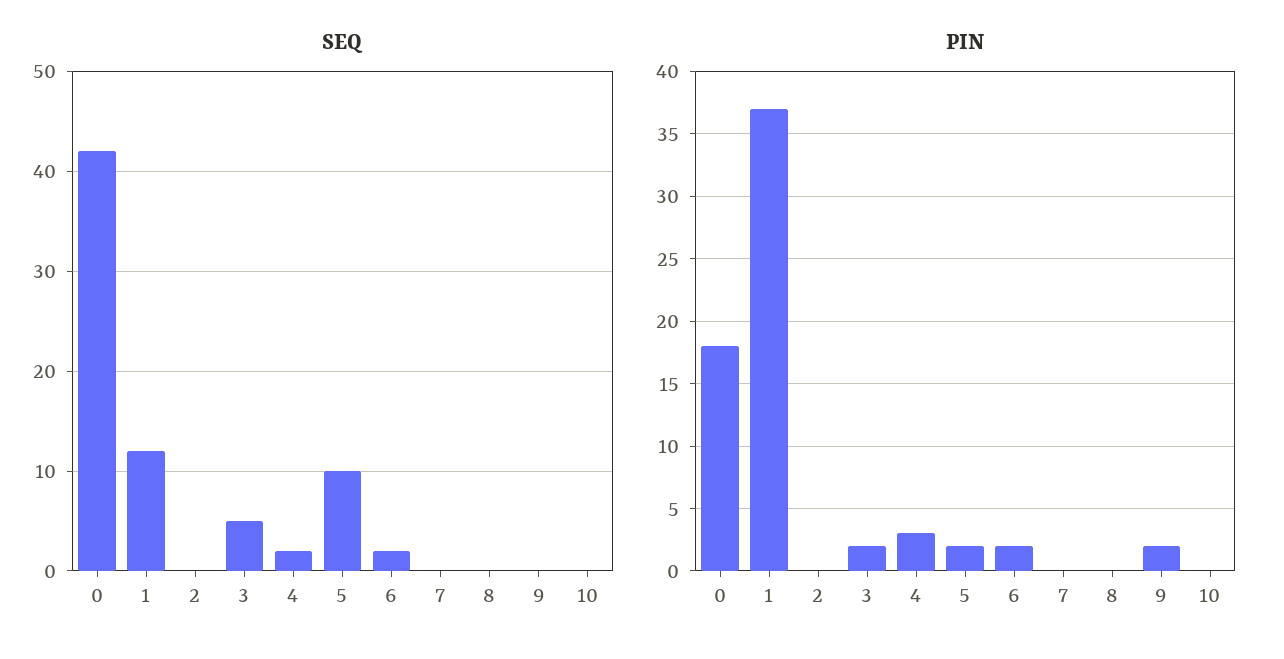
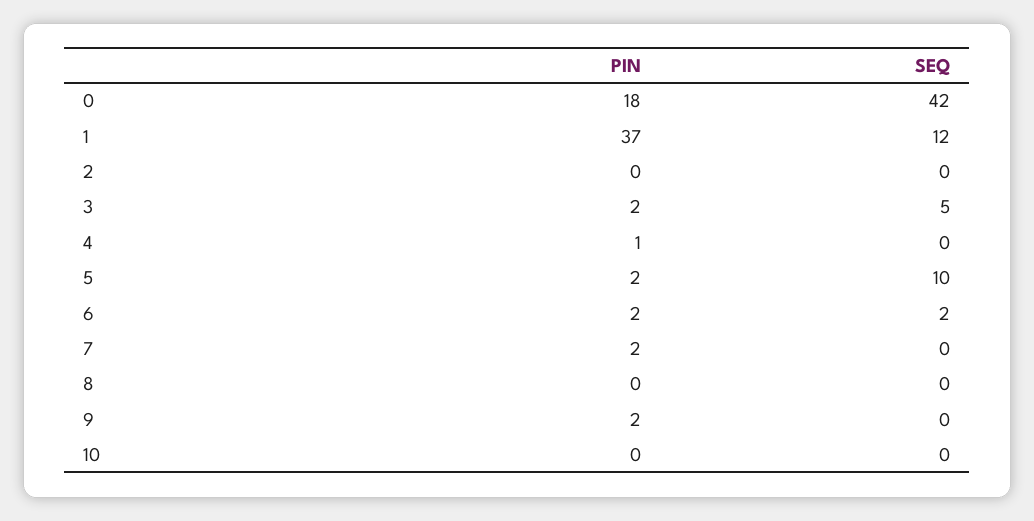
SEQ, 4: 2 -> 0
PIN, 4: 3 -> 1
PIN, 7: 0 -> 2

